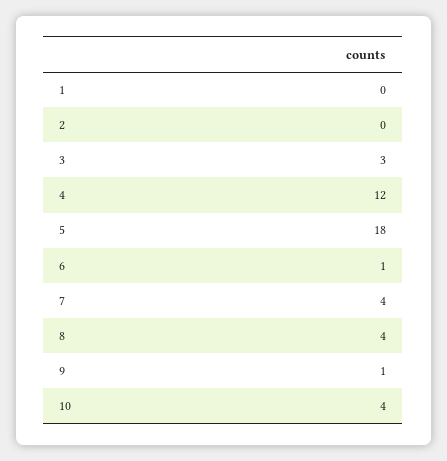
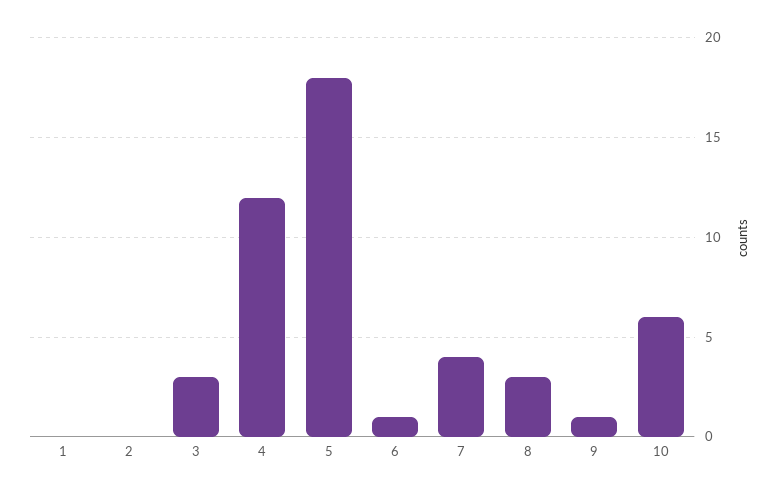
8: 4 -> 3
10: 4 -> 6

